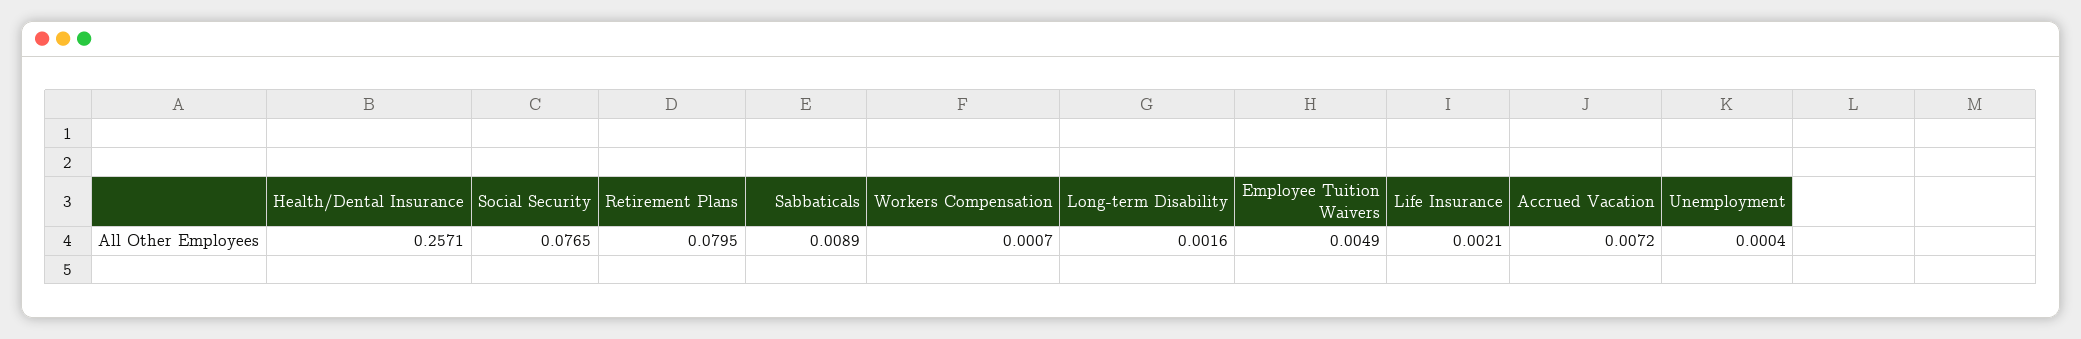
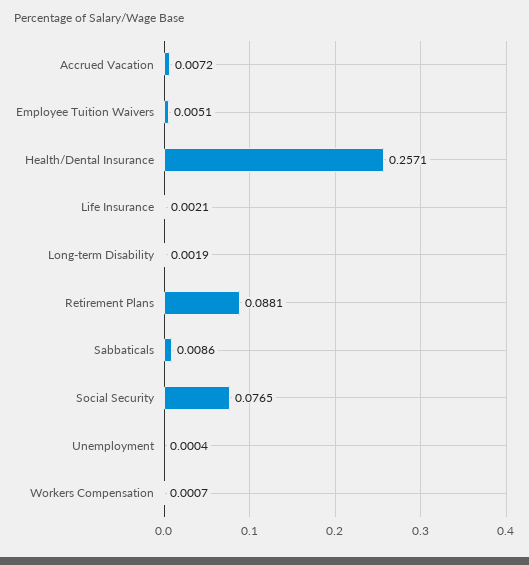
Retirement Plans: 0.0795 -> 0.0881
Sabbaticals: 0.0089 -> 0.0086
Long-term Disability: 0.0016 -> 0.0019
Employee Tuition Waivers: 0.0049 -> 0.0051

